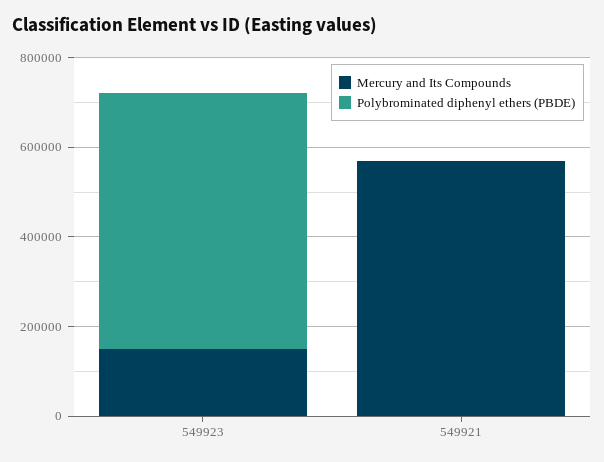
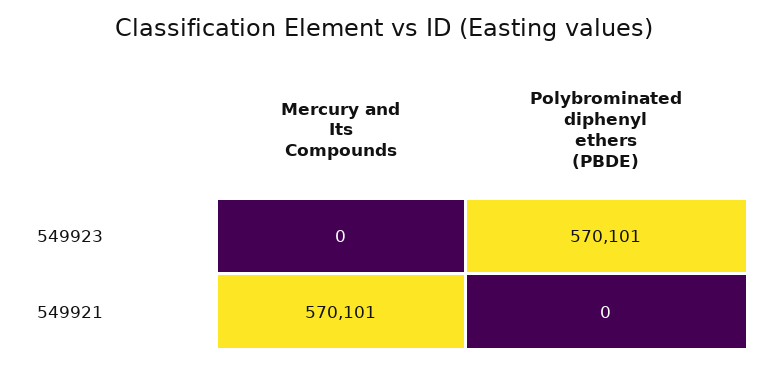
Mercury and Its Compounds, 549923: 150000 -> 0

